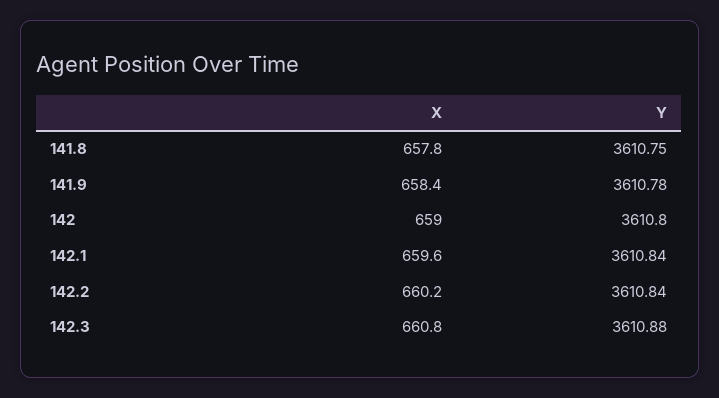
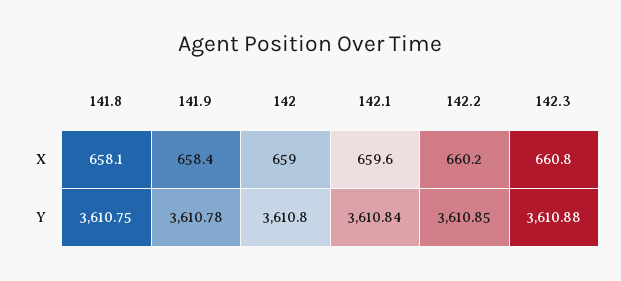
X, 141.8: 657.8 -> 658.1
Y, 142.2: 3610.84 -> 3610.85

